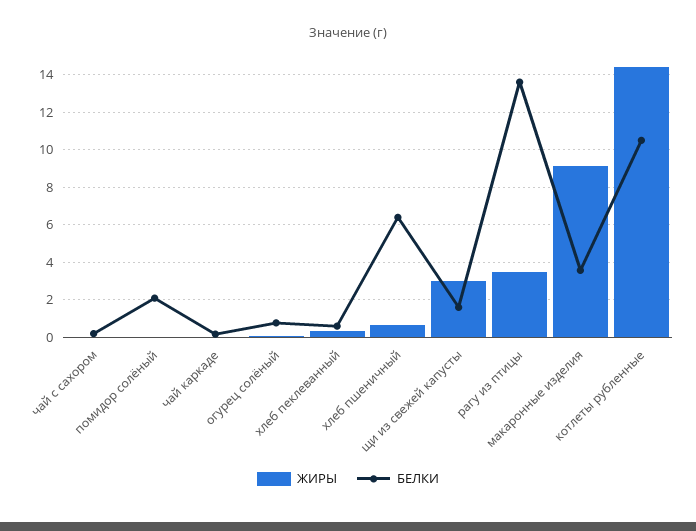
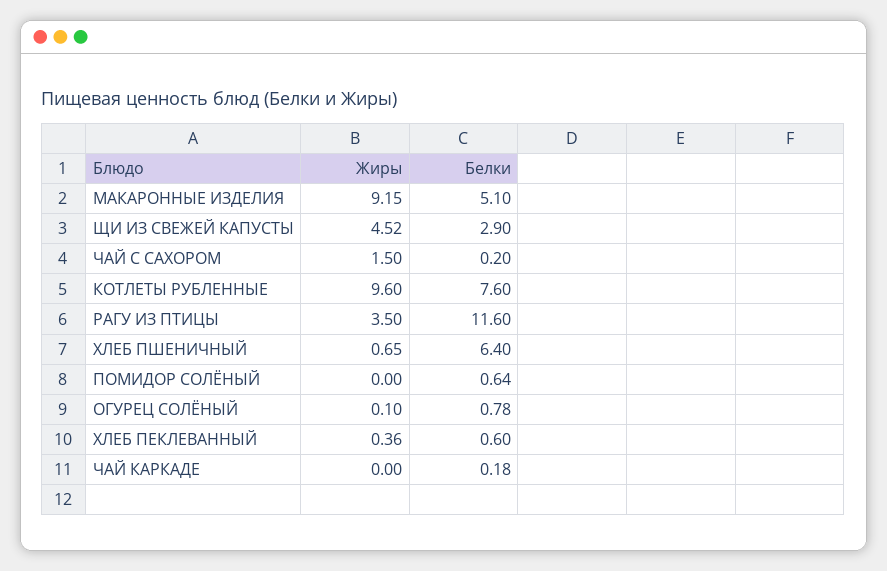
ЖИРЫ, чай с сахором: 0 -> 1.5
БЕЛКИ, помидор солёный: 2 -> 0.64
ЖИРЫ, щи из свежей капусты: 3 -> 4.52
БЕЛКИ, щи из свежей капусты: 1.5 -> 2.9
БЕЛКИ, рагу из птицы: 13.5 -> 11.6
БЕЛКИ, макаронные изделия: 3.5 -> 5.1
ЖИРЫ, котлеты рубленные: 14.5 -> 9.6
БЕЛКИ, котлеты рубленные: 10.5 -> 7.6

